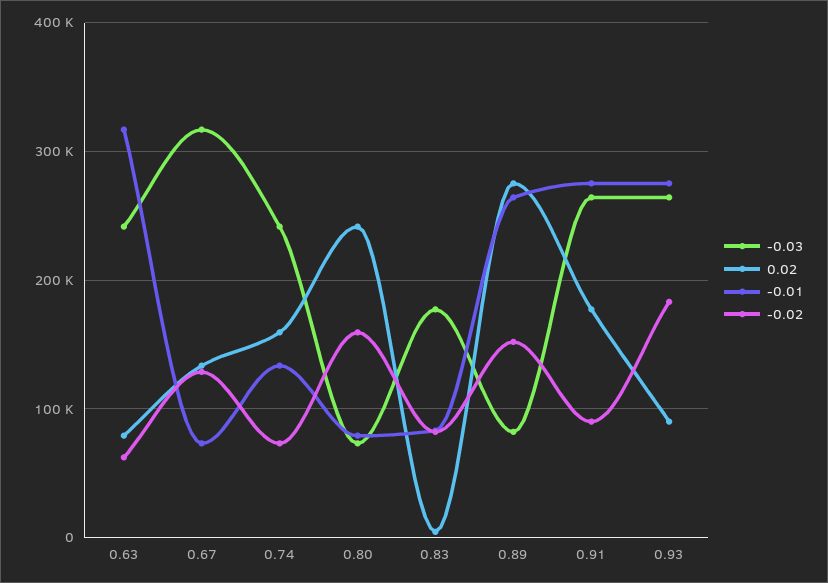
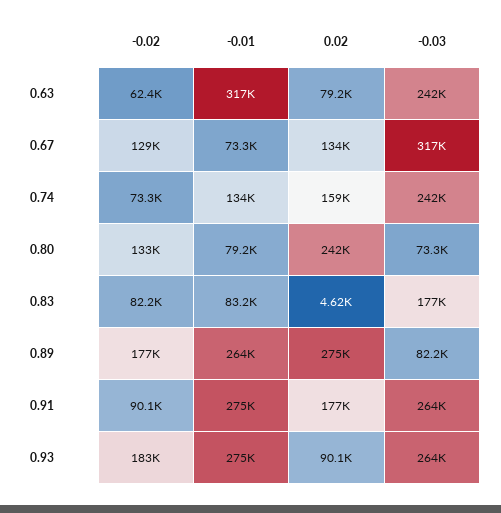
-0.02, 0.80: 160000 -> 133000
-0.02, 0.89: 150000 -> 177000

